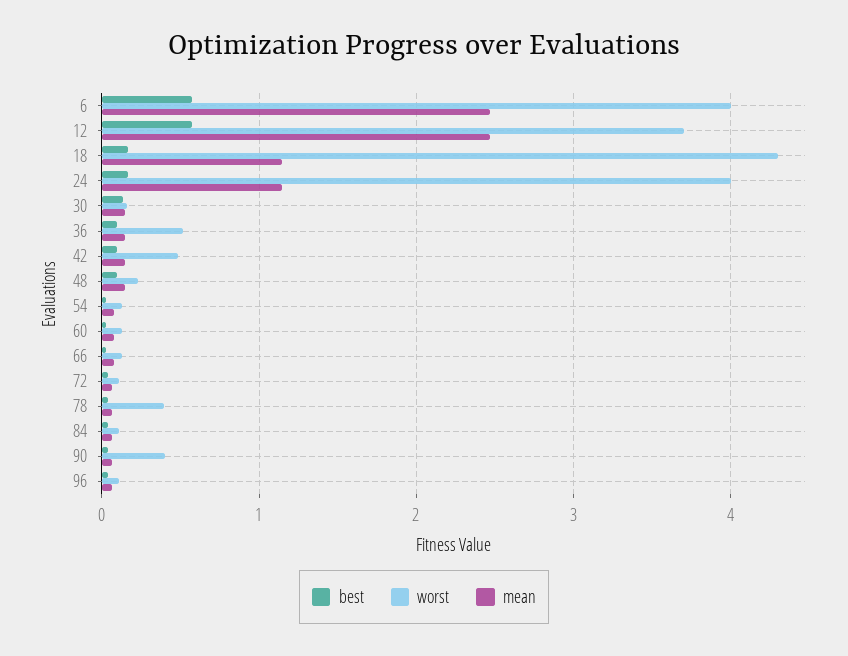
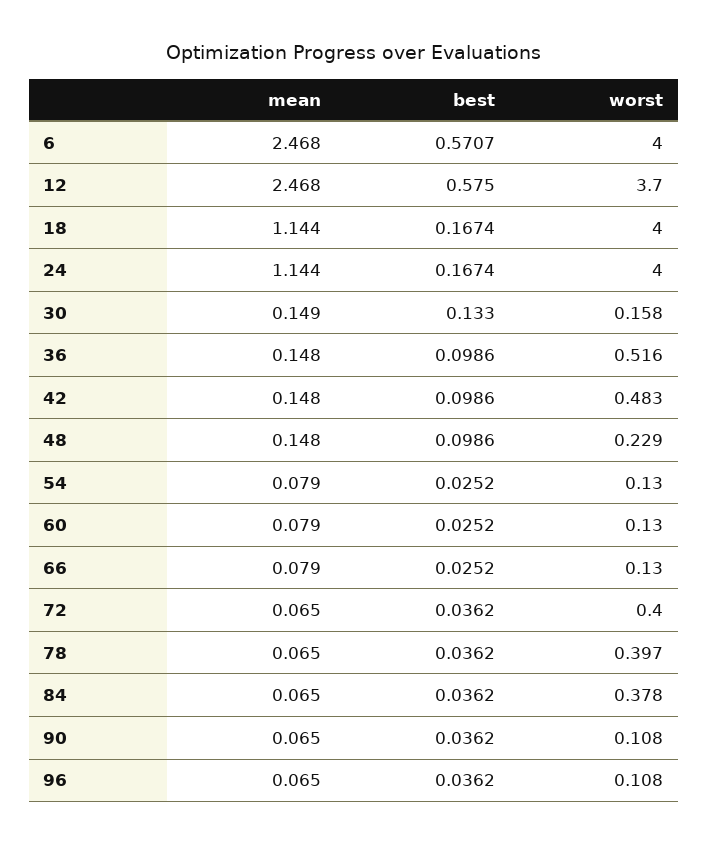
worst, 18: 4.3 -> 4
worst, 72: 0.1 -> 0.4
worst, 84: 0.1 -> 0.378
worst, 90: 0.4 -> 0.108

